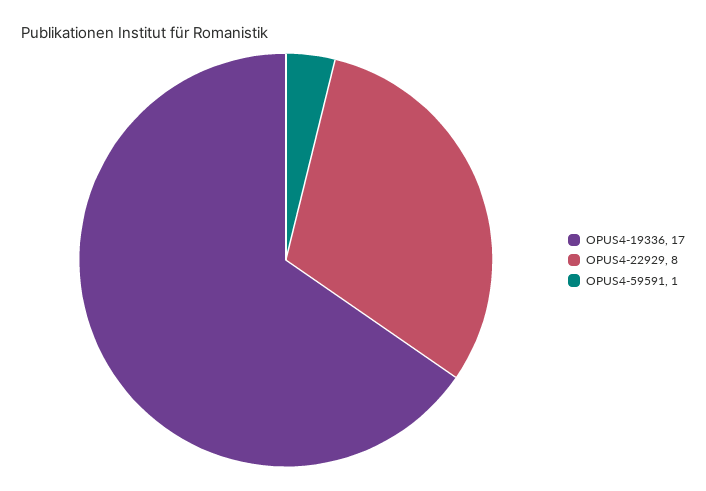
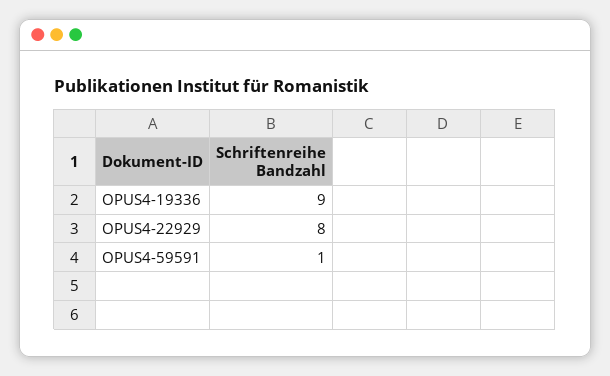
OPUS4-19336: 17 -> 9

